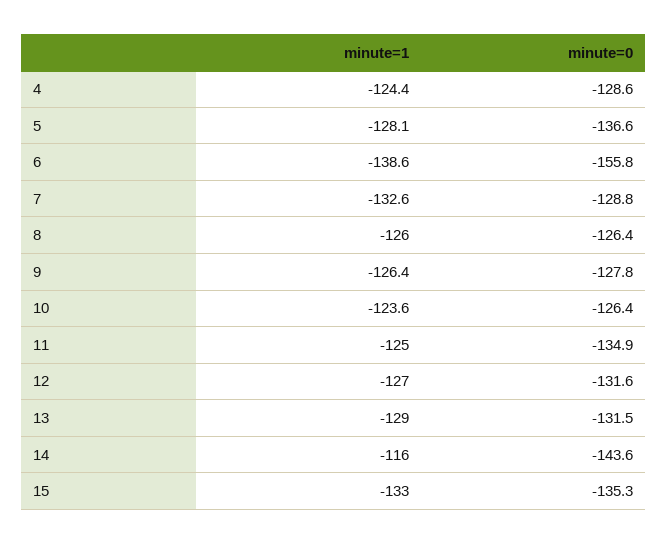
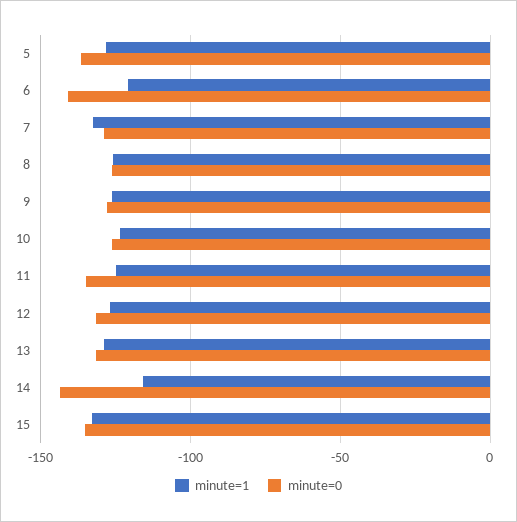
minute=1, 4: -124.4 -> none
minute=0, 4: -128.6 -> none
minute=1, 6: -138.6 -> -120
minute=0, 6: -155.8 -> -140

